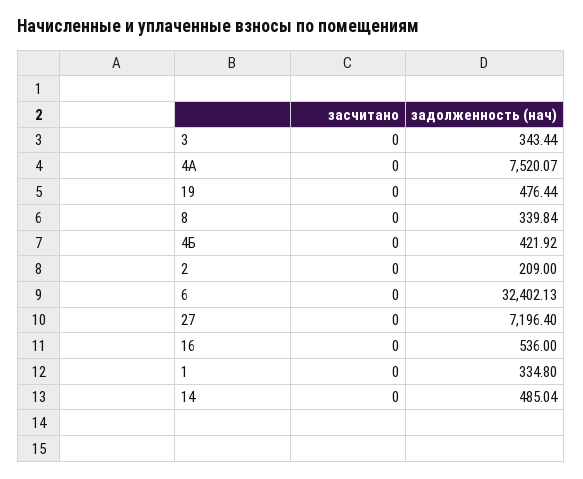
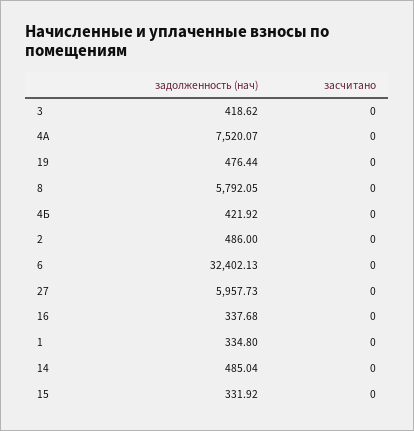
задолженность (нач), 3: 343.44 -> 418.62
задолженность (нач), 8: 339.84 -> 5792.05
задолженность (нач), 2: 209 -> 486
задолженность (нач), 27: 7196.4 -> 5957.73
задолженность (нач), 16: 536 -> 337.68
задолженность (нач), 15: none -> 331.92
засчитано, 15: none -> 0

